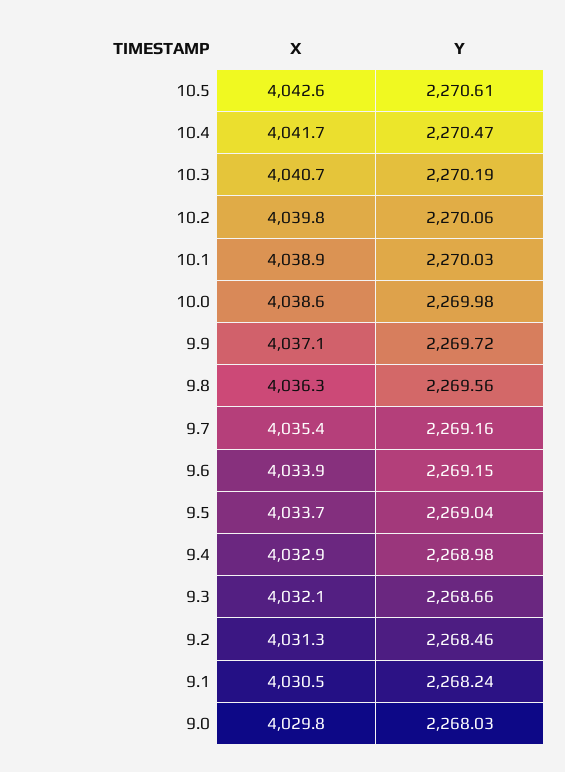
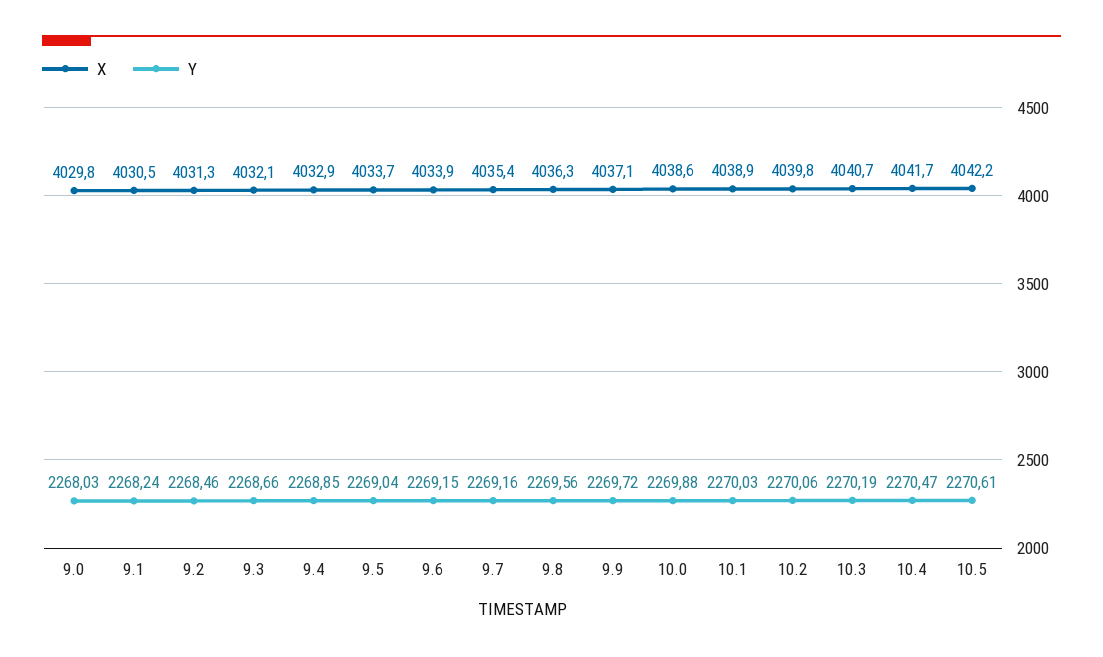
X, 10.5: 4042.6 -> 4042.2
Y, 10.0: 2269.98 -> 2269.88
Y, 9.4: 2268.98 -> 2268.85

